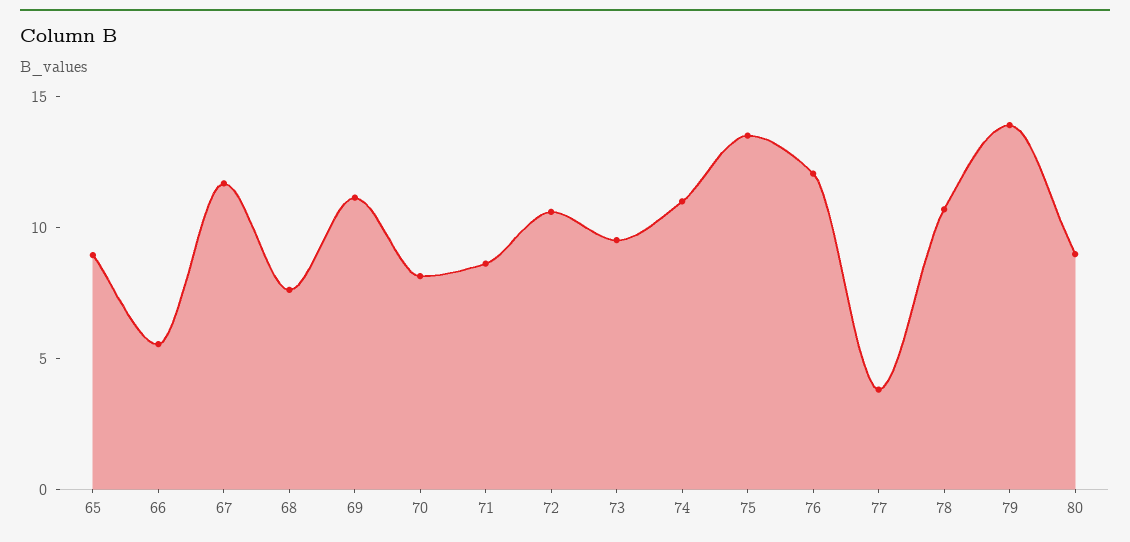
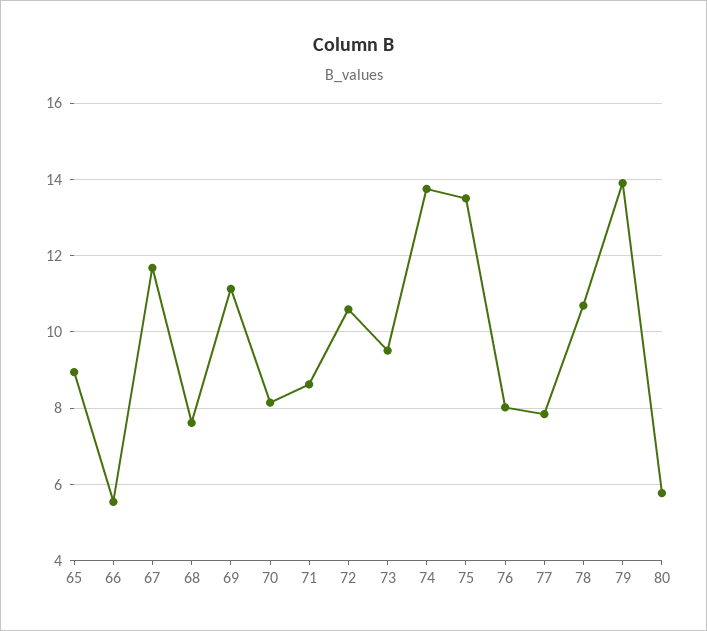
74: 11 -> 13.8
76: 12 -> 8
77: 4 -> 7.8
80: 9 -> 5.8

